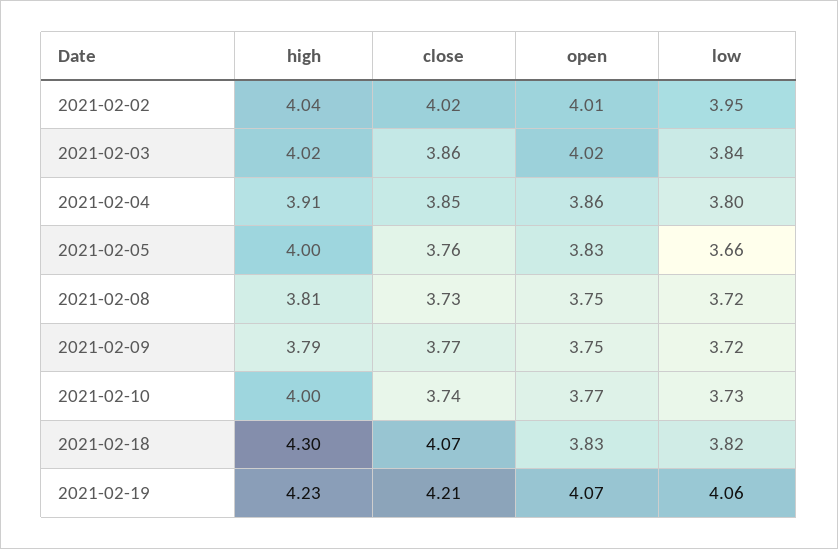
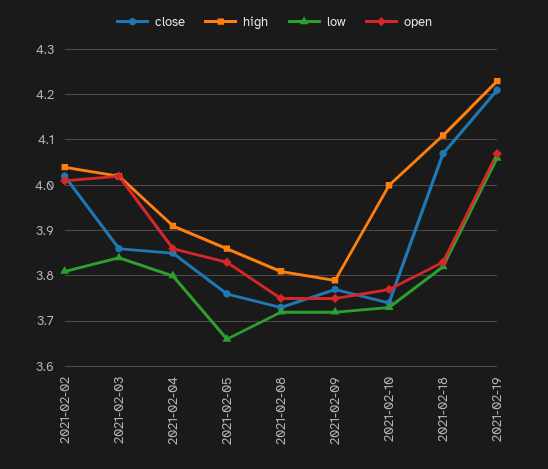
low, 2021-02-02: 3.95 -> 3.8
high, 2021-02-05: 4 -> 3.85
high, 2021-02-18: 4.3 -> 4.1

